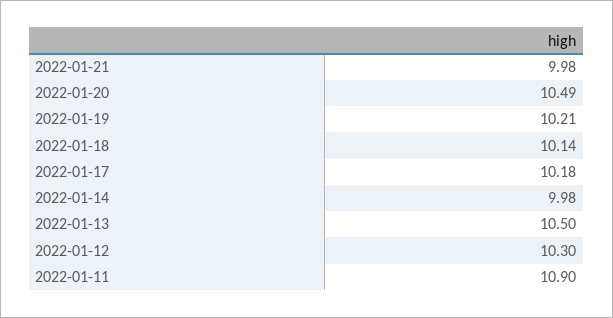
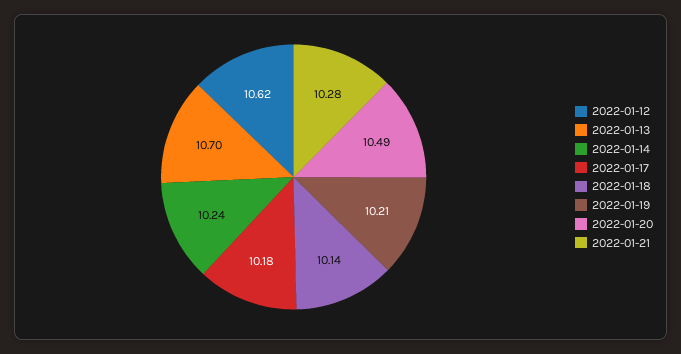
2022-01-21: 9.98 -> 10.28
2022-01-14: 9.98 -> 10.24
2022-01-13: 10.5 -> 10.7
2022-01-12: 10.3 -> 10.62
2022-01-11: 10.9 -> none

